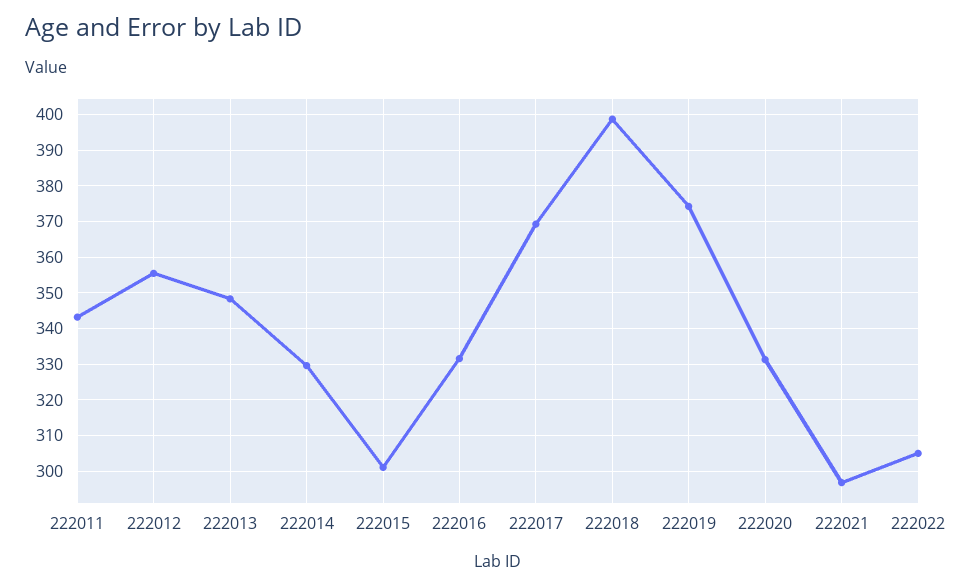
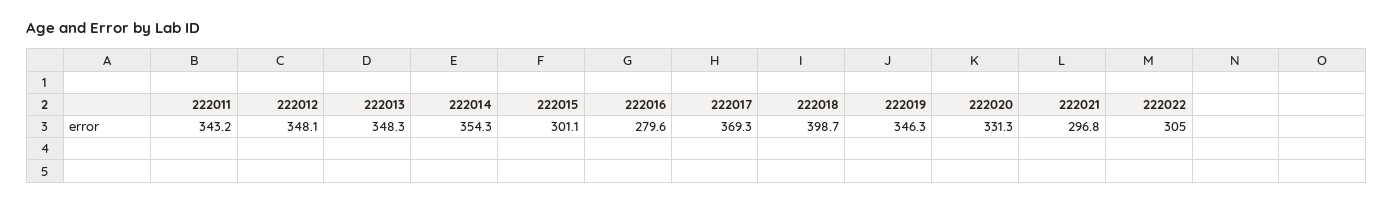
222012: 356 -> 348.1
222014: 330 -> 354.3
222016: 332 -> 279.6
222019: 374 -> 346.3

